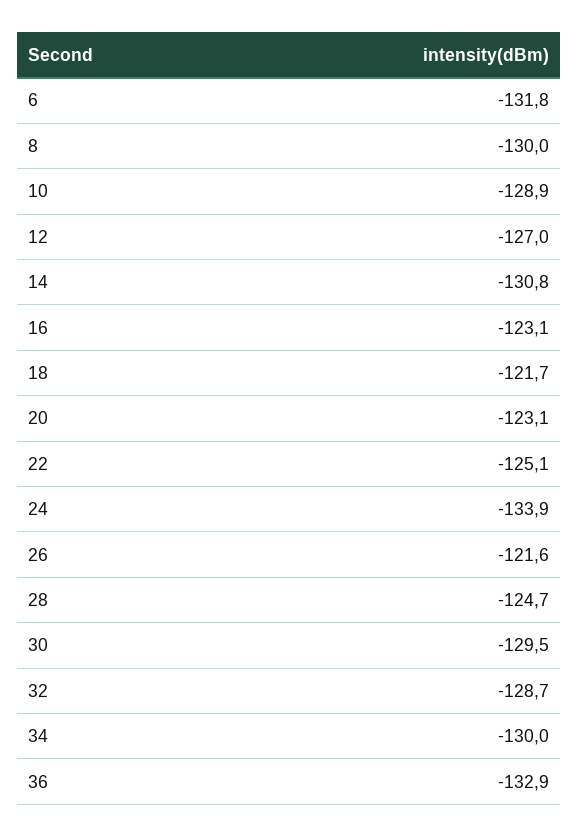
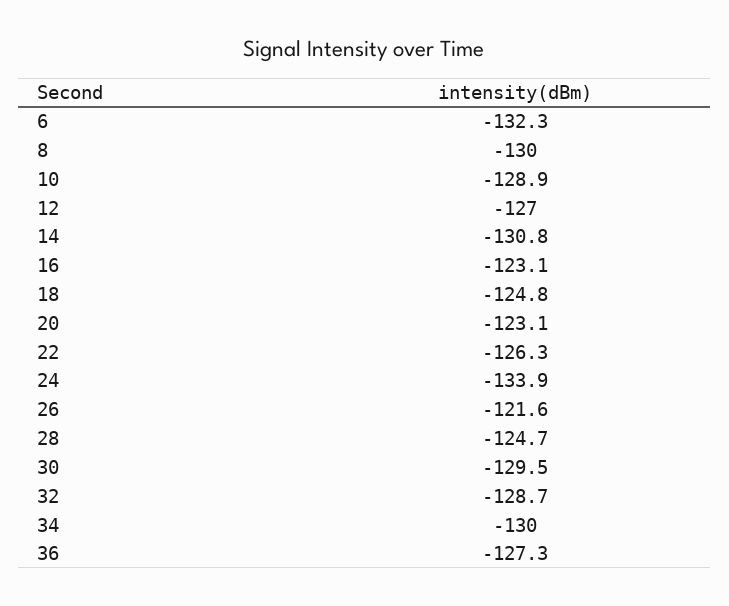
6: -131.8 -> -132.3
18: -121.7 -> -124.8
22: -125.1 -> -126.3
36: -132.9 -> -127.3

